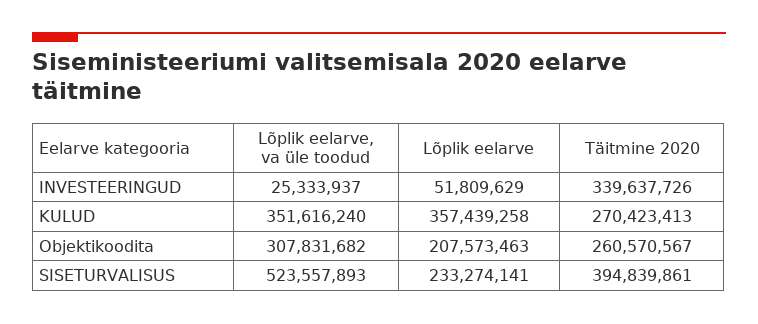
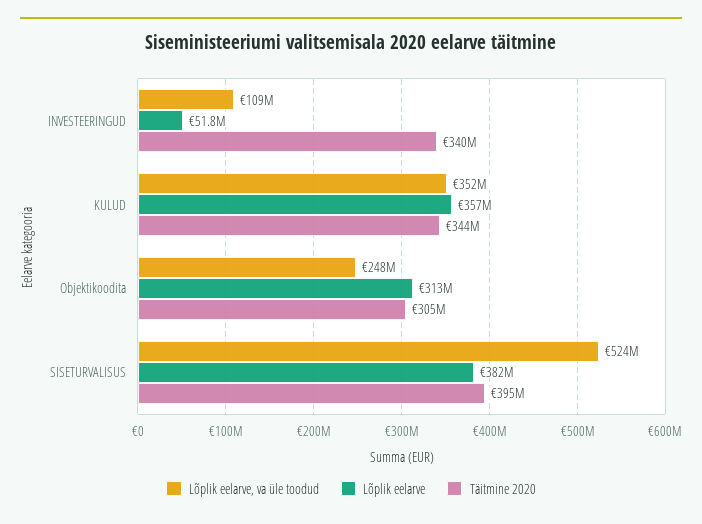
Lõplik eelarve, va üle toodud, INVESTEERINGUD: 25333937 -> 109000000
Täitmine 2020, KULUD: 270423413 -> 344000000
Lõplik eelarve, va üle toodud, Objektikoodita: 307831682 -> 248000000
Lõplik eelarve, Objektikoodita: 207573463 -> 313000000
Täitmine 2020, Objektikoodita: 260570567 -> 305000000
Lõplik eelarve, SISETURVALISUS: 233274141 -> 382000000

